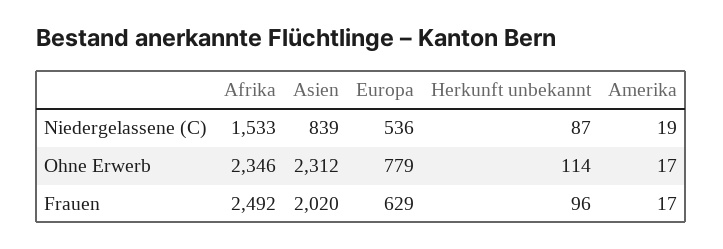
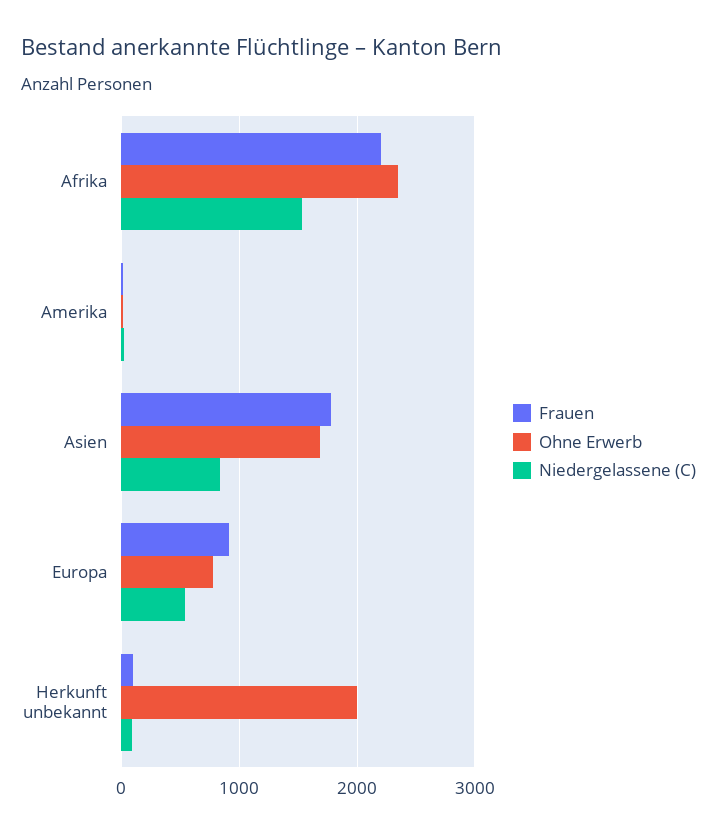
Ohne Erwerb, Asien: 2312 -> 1700
Ohne Erwerb, Herkunft unbekannt: 114 -> 2000
Frauen, Afrika: 2492 -> 2200
Frauen, Asien: 2020 -> 1800
Frauen, Europa: 629 -> 900

